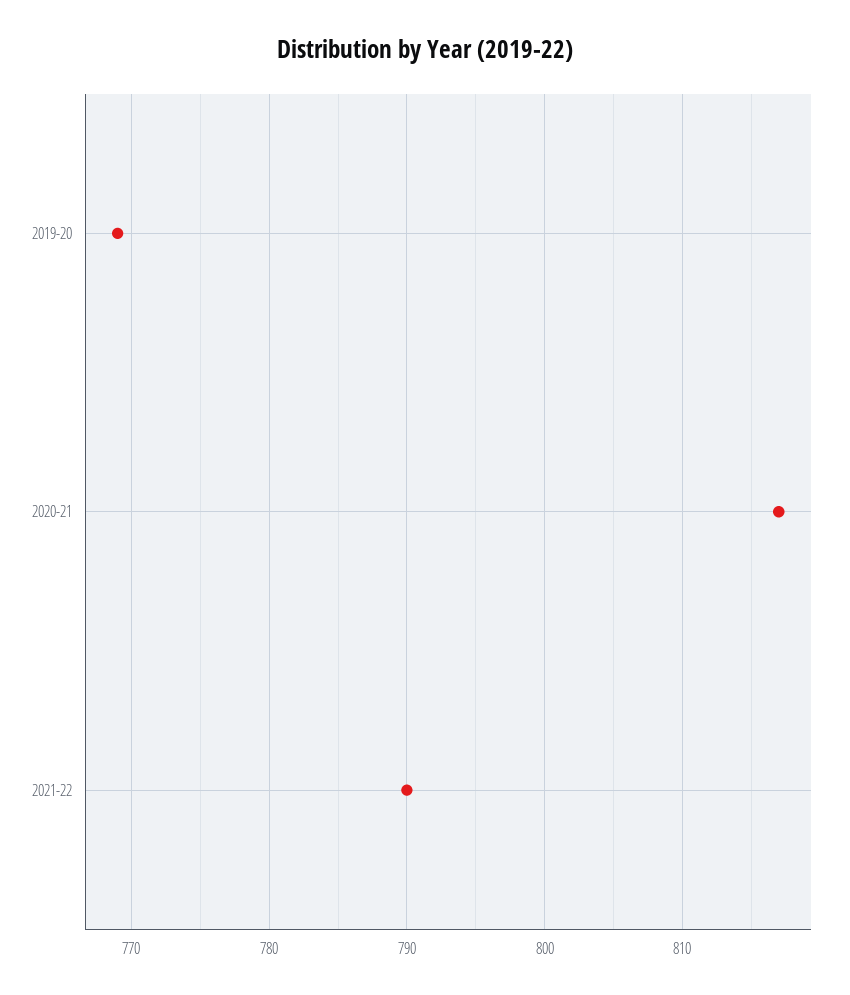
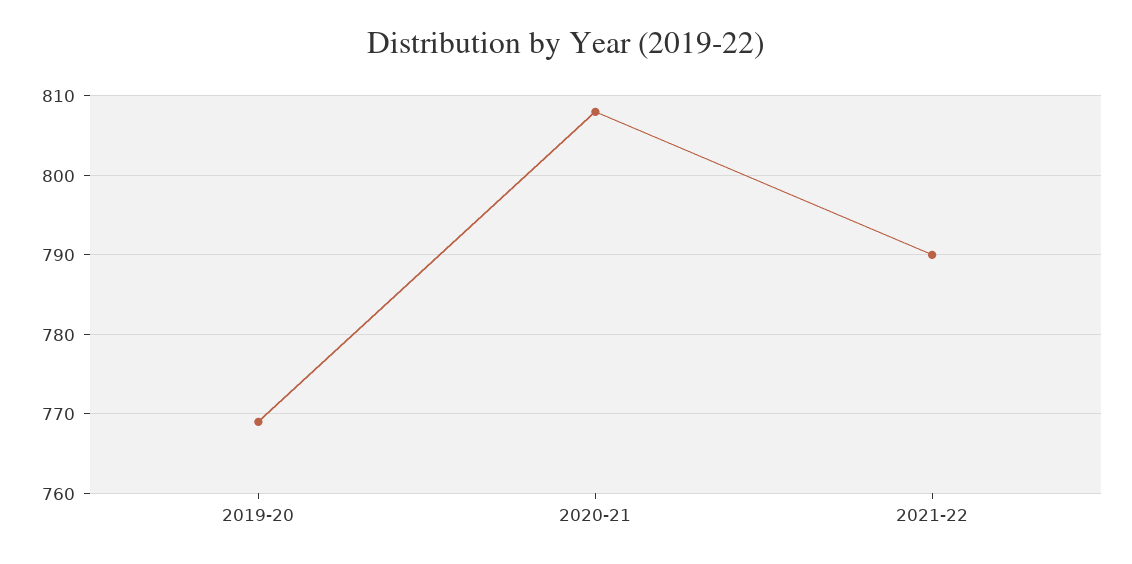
2020-21: 817 -> 808

